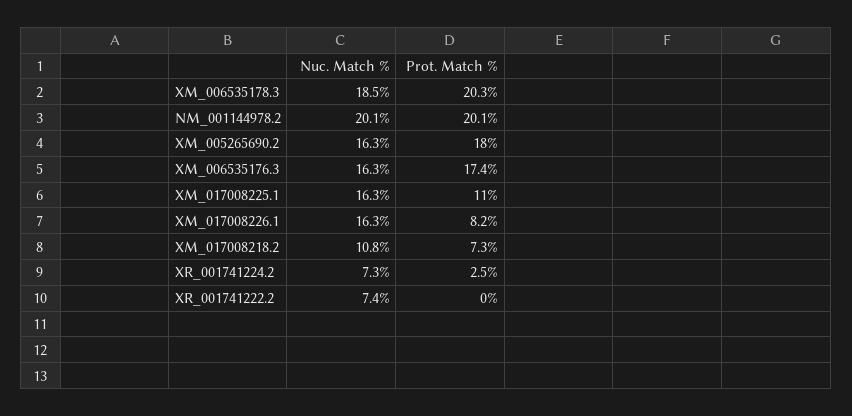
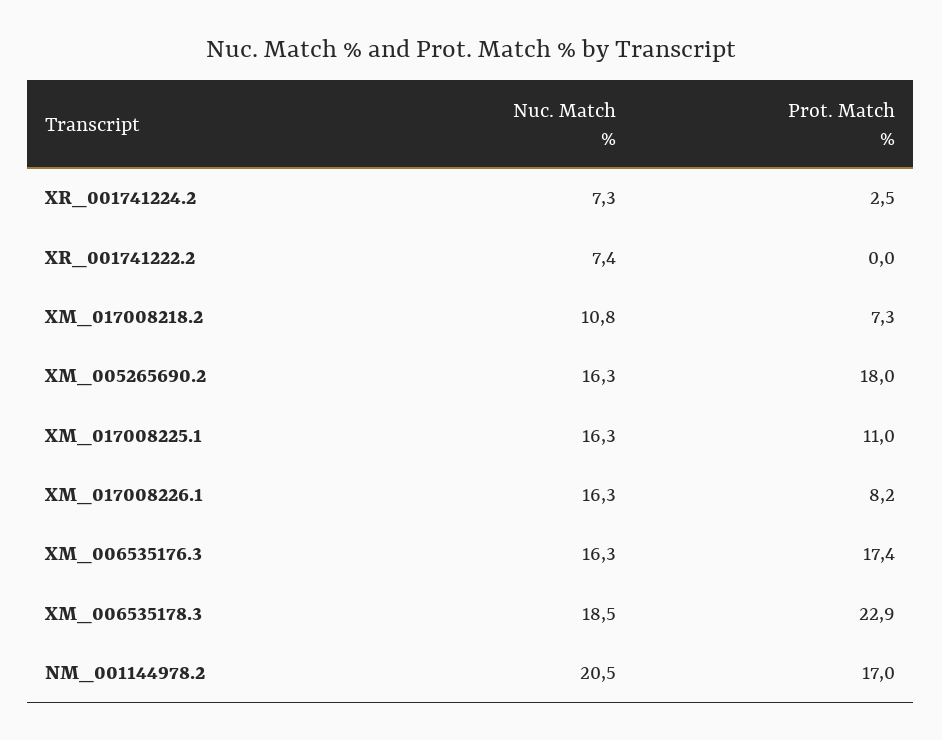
Prot. Match %, XM_006535178.3: 20.3 -> 22.9
Nuc. Match %, NM_001144978.2: 20.1 -> 20.5
Prot. Match %, NM_001144978.2: 20.1 -> 17

